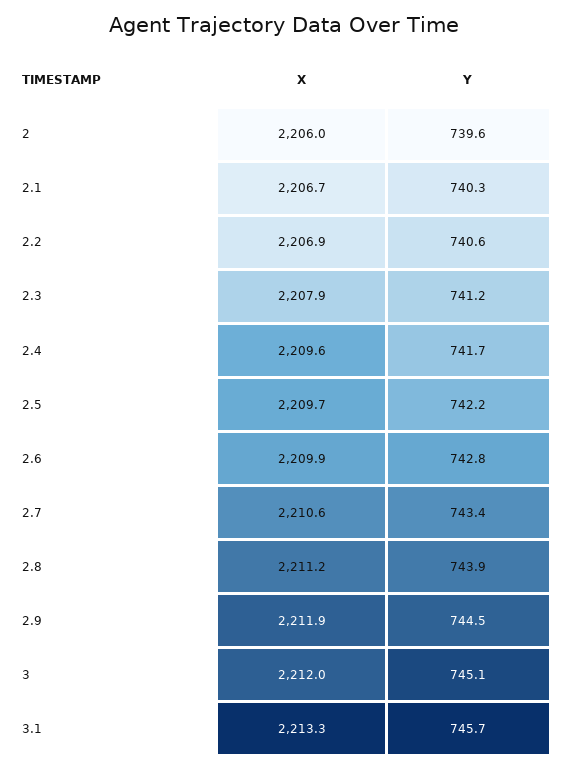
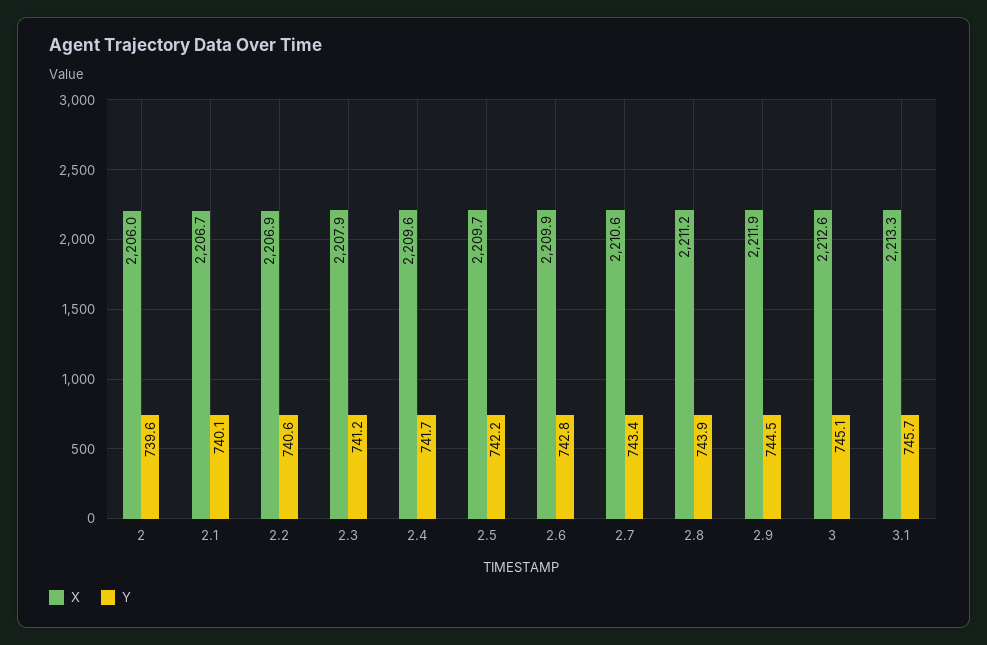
Y, 2.1: 740.3 -> 740.1
X, 3: 2212 -> 2212.6

